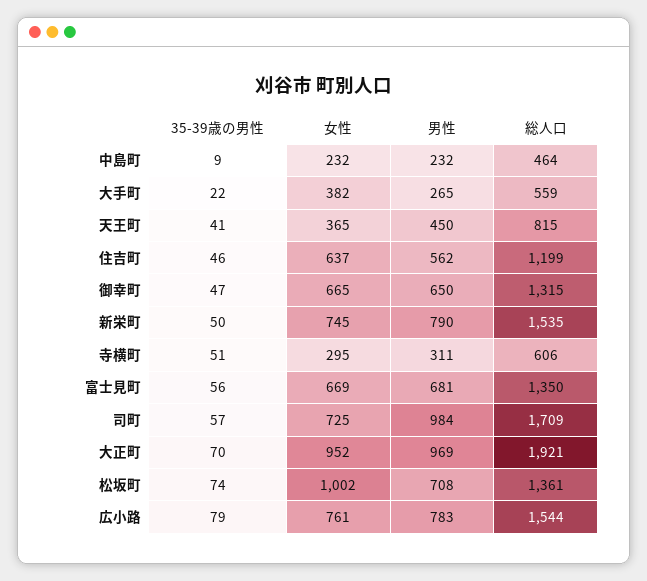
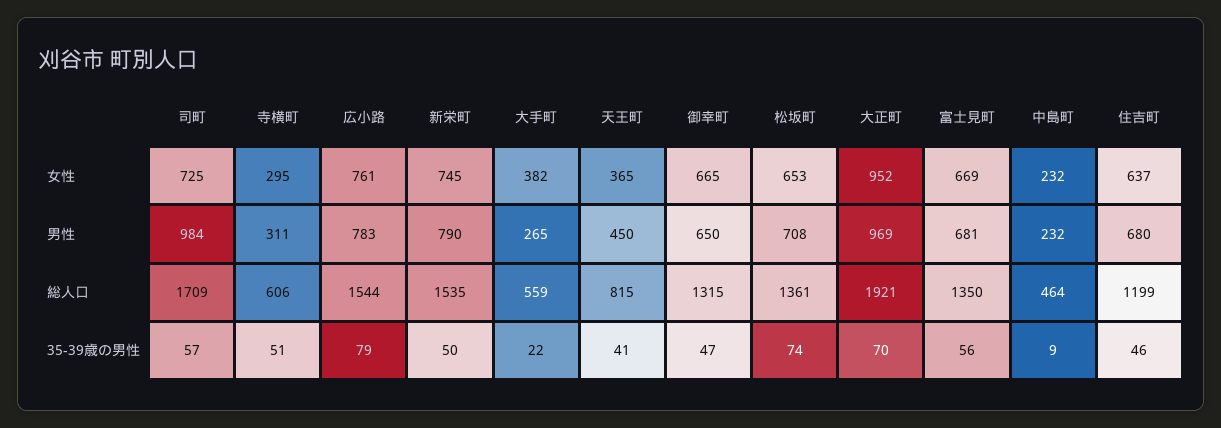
男性, 住吉町: 562 -> 680
女性, 松坂町: 1002 -> 653

